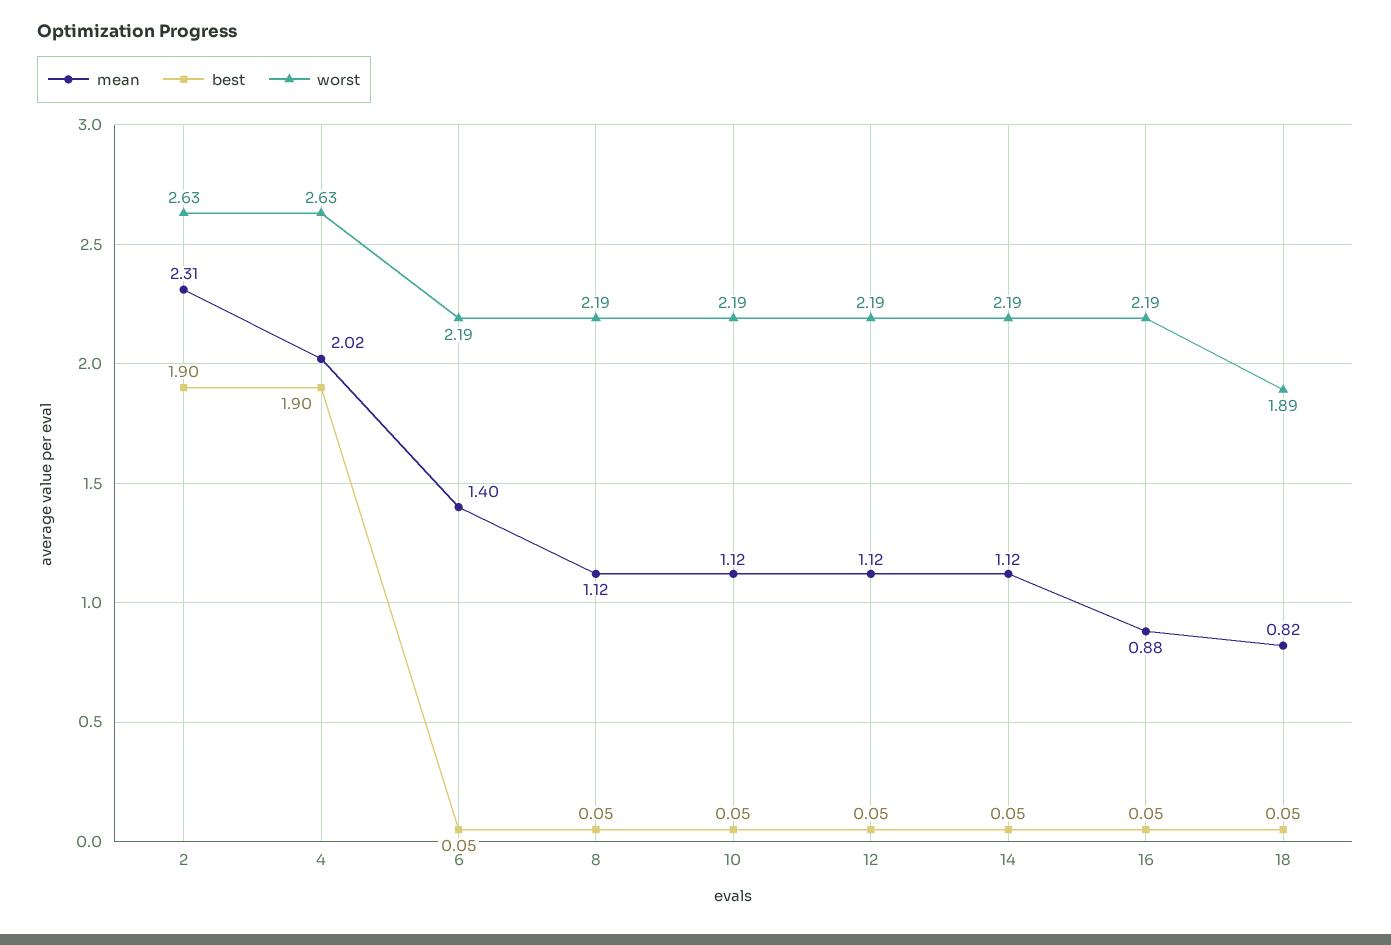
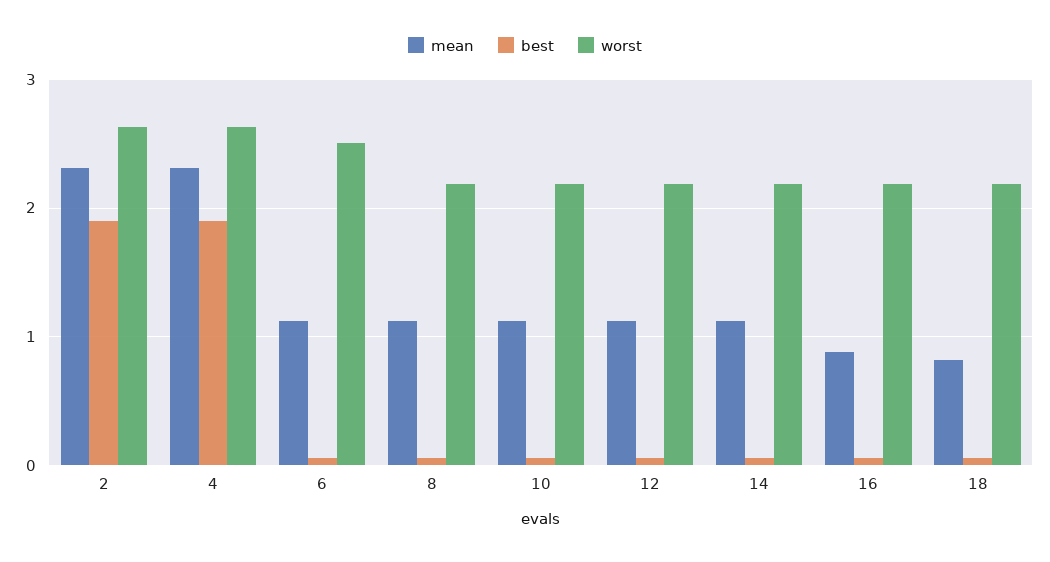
mean, 4: 2.02 -> 2.3
mean, 6: 1.4 -> 1.1
worst, 6: 2.19 -> 2.5
worst, 18: 1.89 -> 2.2

